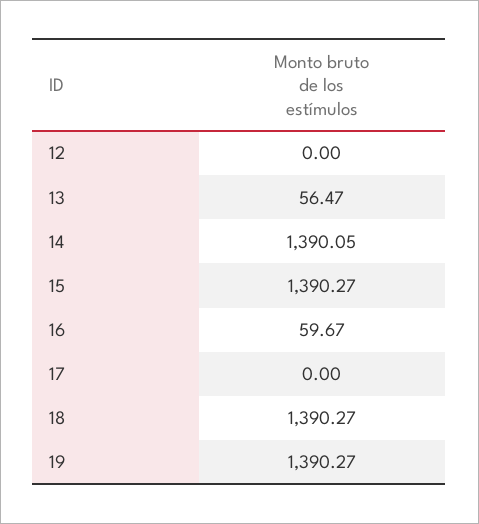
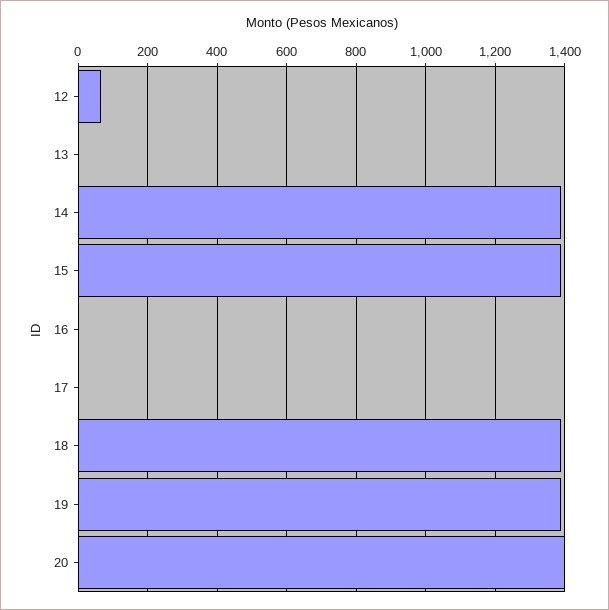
12: 0 -> 60
13: 56.47 -> 0
16: 59.67 -> 0
20: none -> 1400

